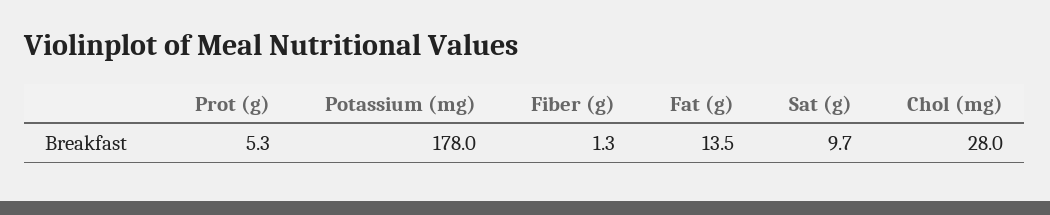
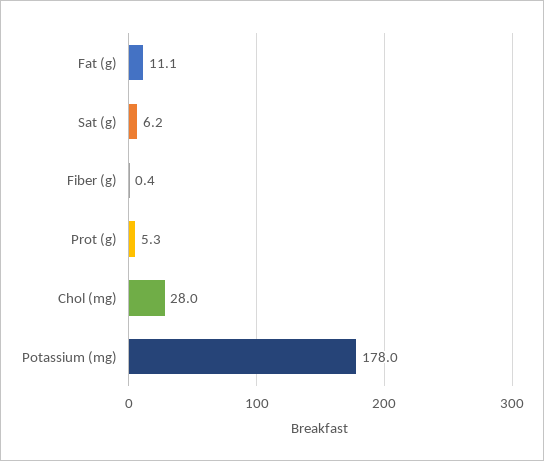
Fiber (g): 1.3 -> 0.4
Fat (g): 13.5 -> 11.1
Sat (g): 9.7 -> 6.2

